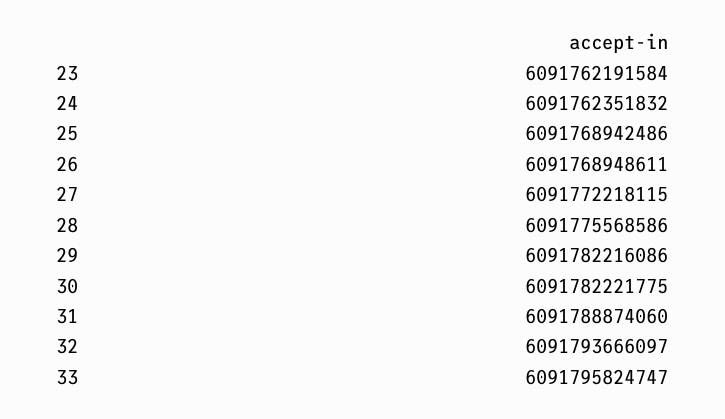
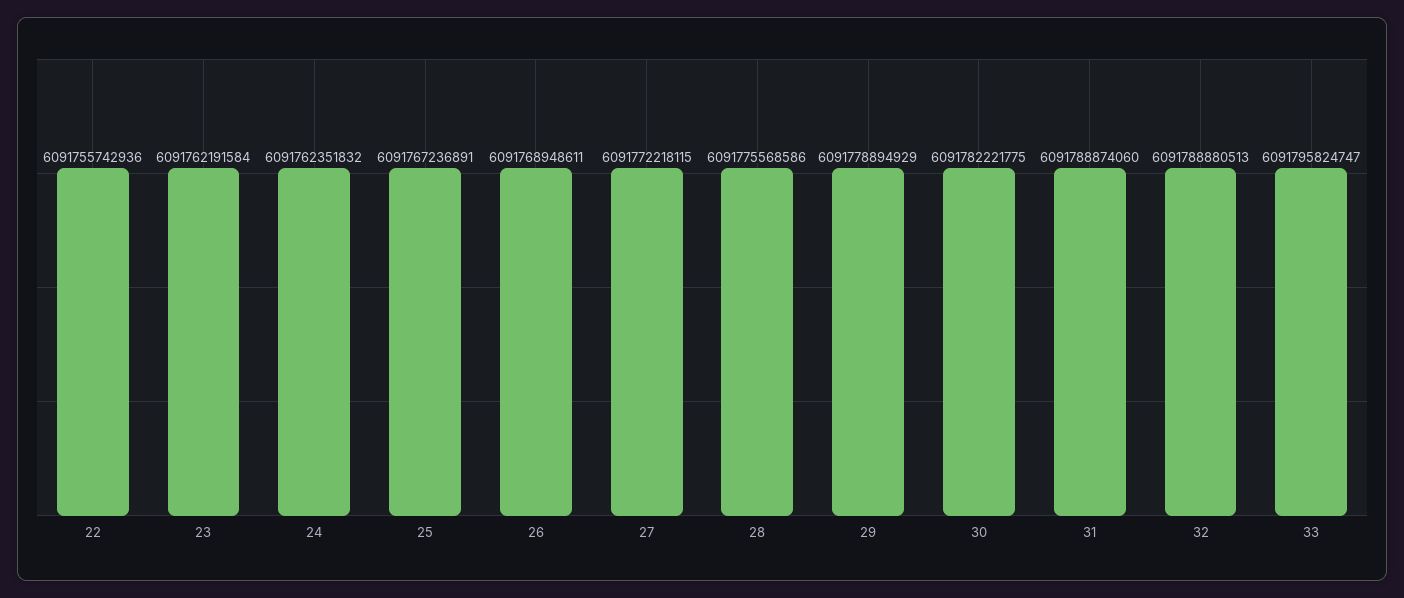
25: 6091768942486 -> 6091767236891
29: 6091782216086 -> 6091778894929
32: 6091793666097 -> 6091788880513
22: none -> 6091755742936

